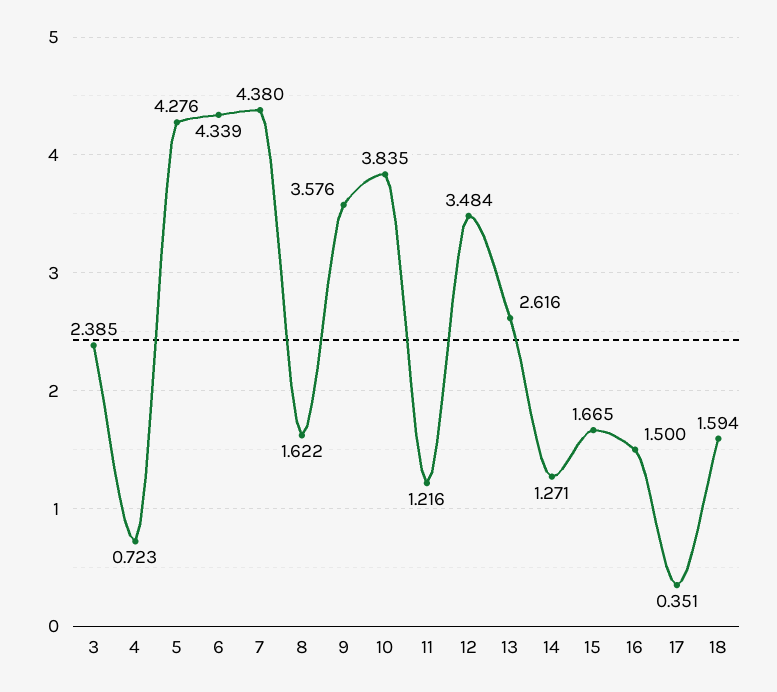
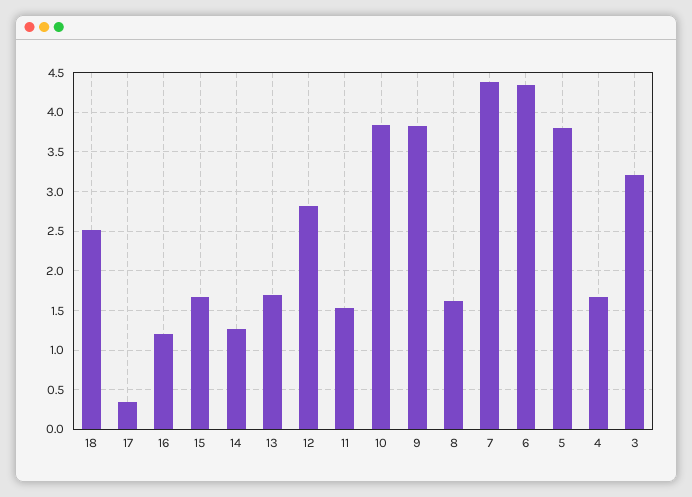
3: 2.385 -> 3.2
4: 0.723 -> 1.7
5: 4.276 -> 3.8
9: 3.576 -> 3.8
11: 1.216 -> 1.5
12: 3.484 -> 2.8
13: 2.616 -> 1.7
16: 1.5 -> 1.2
18: 1.594 -> 2.5

